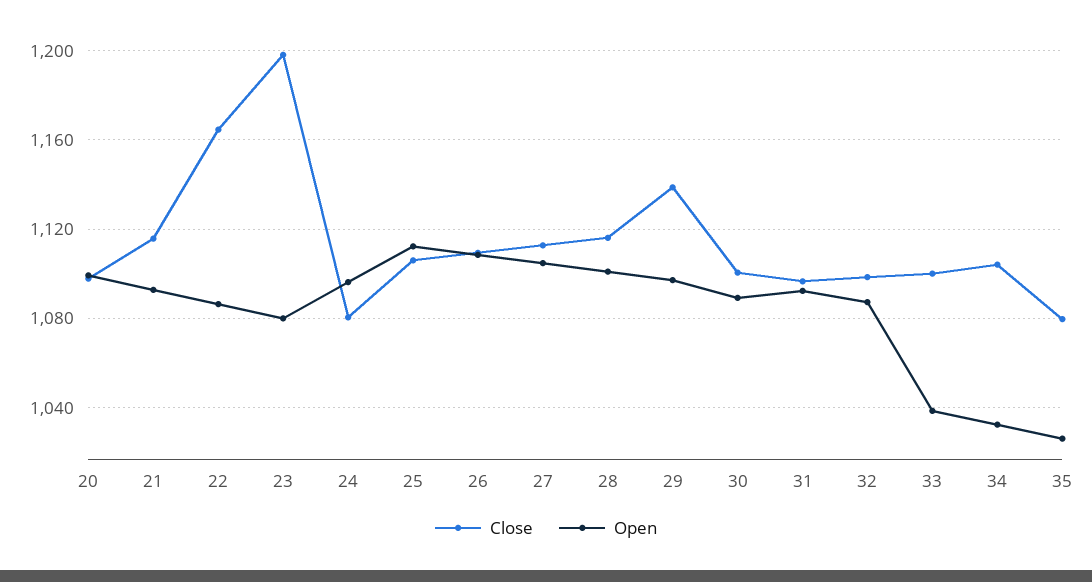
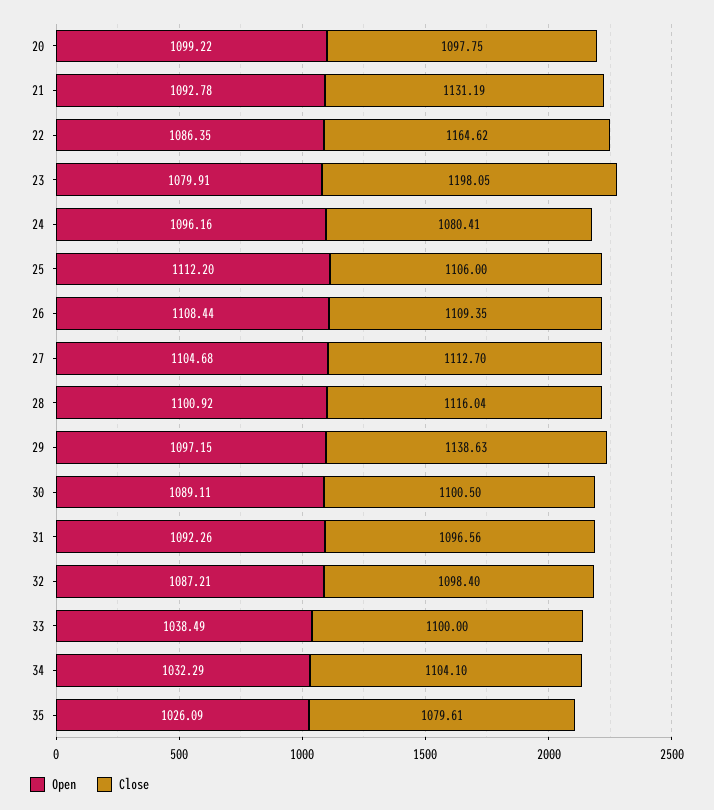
Close, 21: 1115 -> 1131.19

